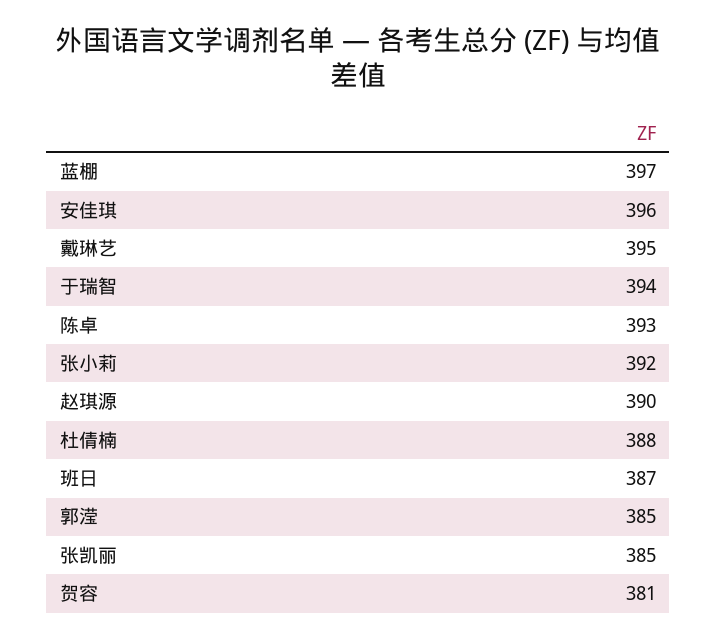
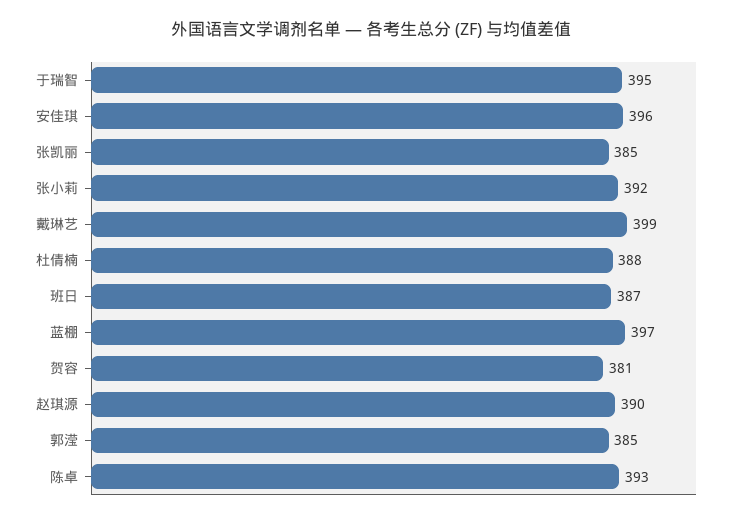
戴琳艺: 395 -> 399
于瑞智: 394 -> 395

